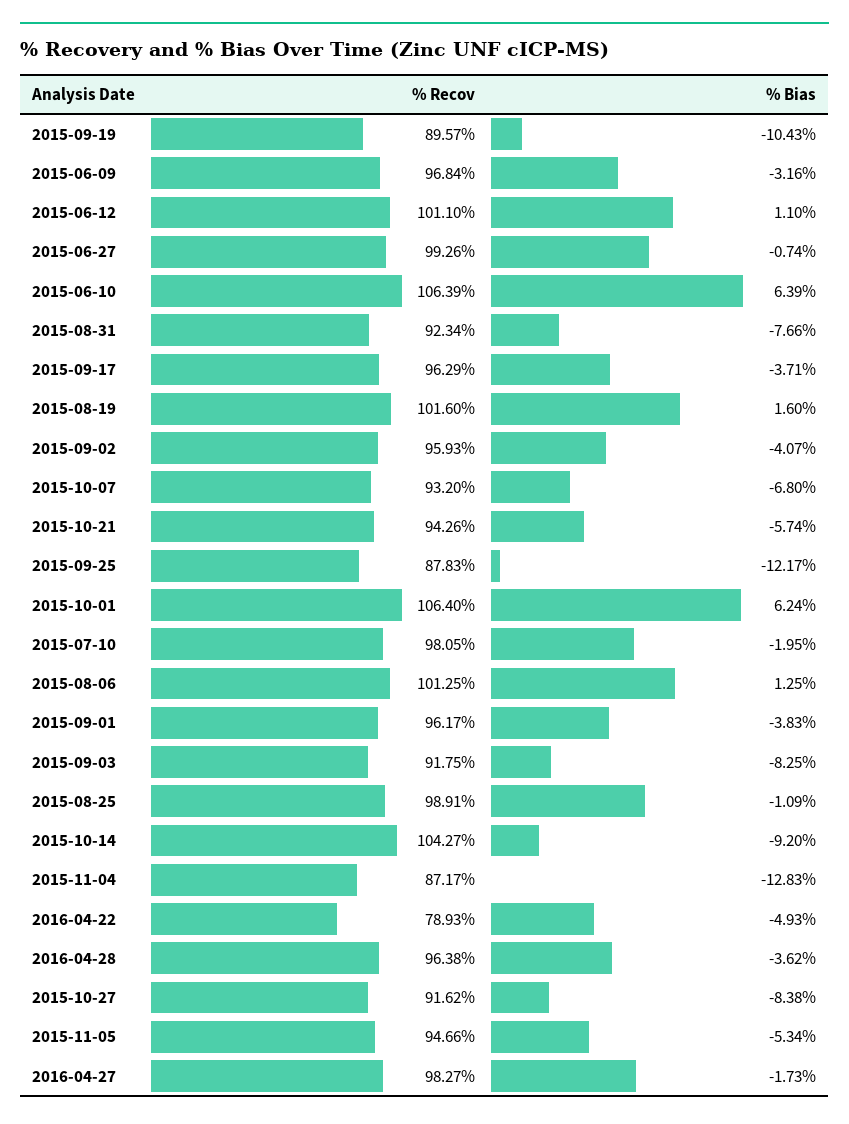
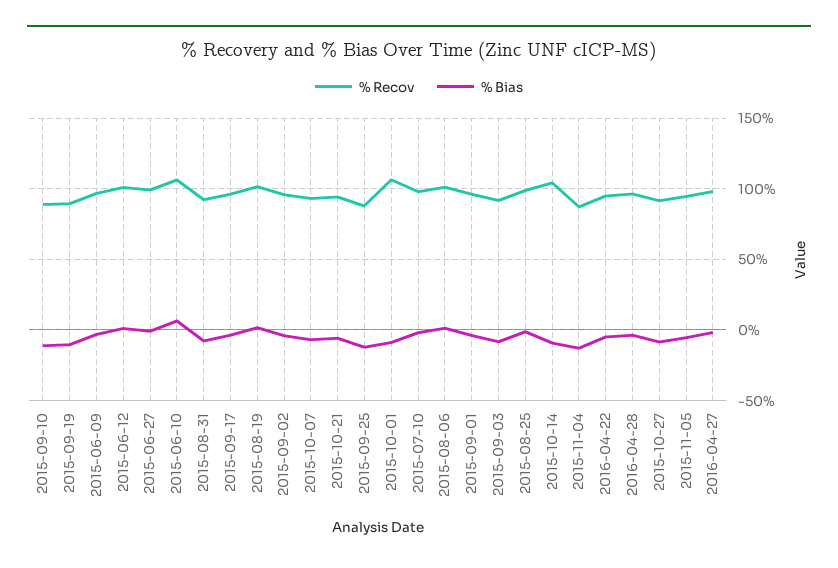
% Bias, 2015-10-01: 6.24 -> -10
% Recov, 2016-04-22: 78.93 -> 95
% Recov, 2015-09-10: none -> 90
% Bias, 2015-09-10: none -> -10

